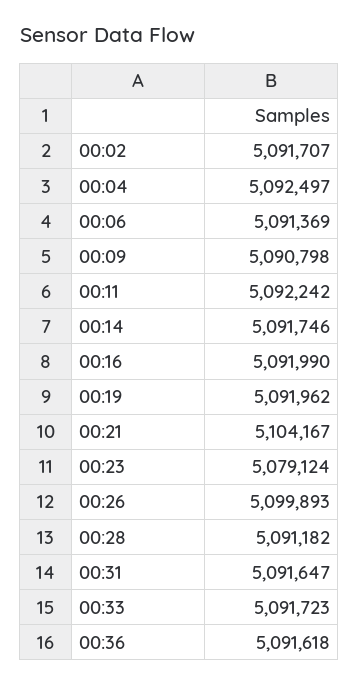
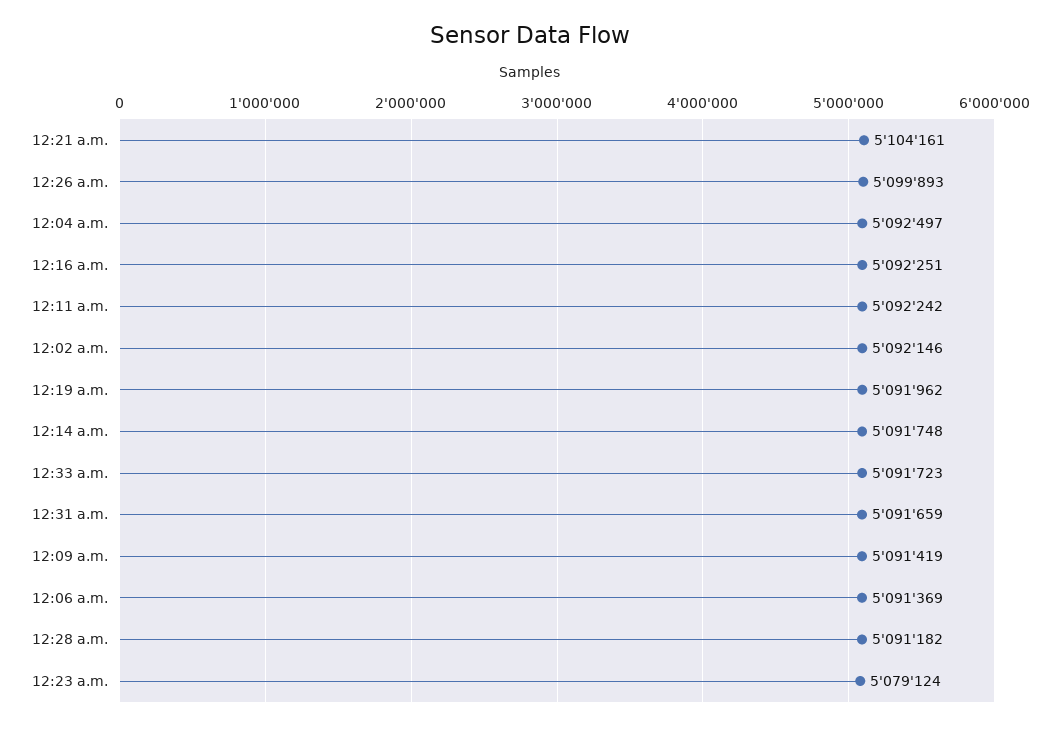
00:02: 5091707 -> 5092146
00:09: 5090798 -> 5091419
00:14: 5091746 -> 5091748
00:16: 5091990 -> 5092251
00:21: 5104167 -> 5104161
00:31: 5091647 -> 5091659
00:36: 5091618 -> none

